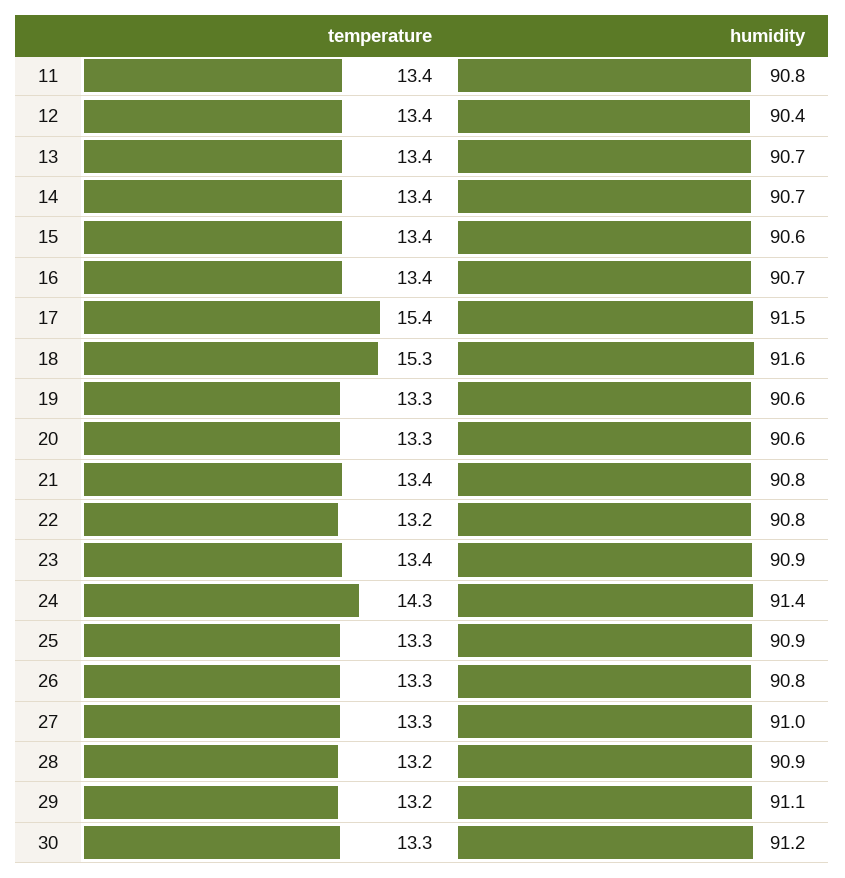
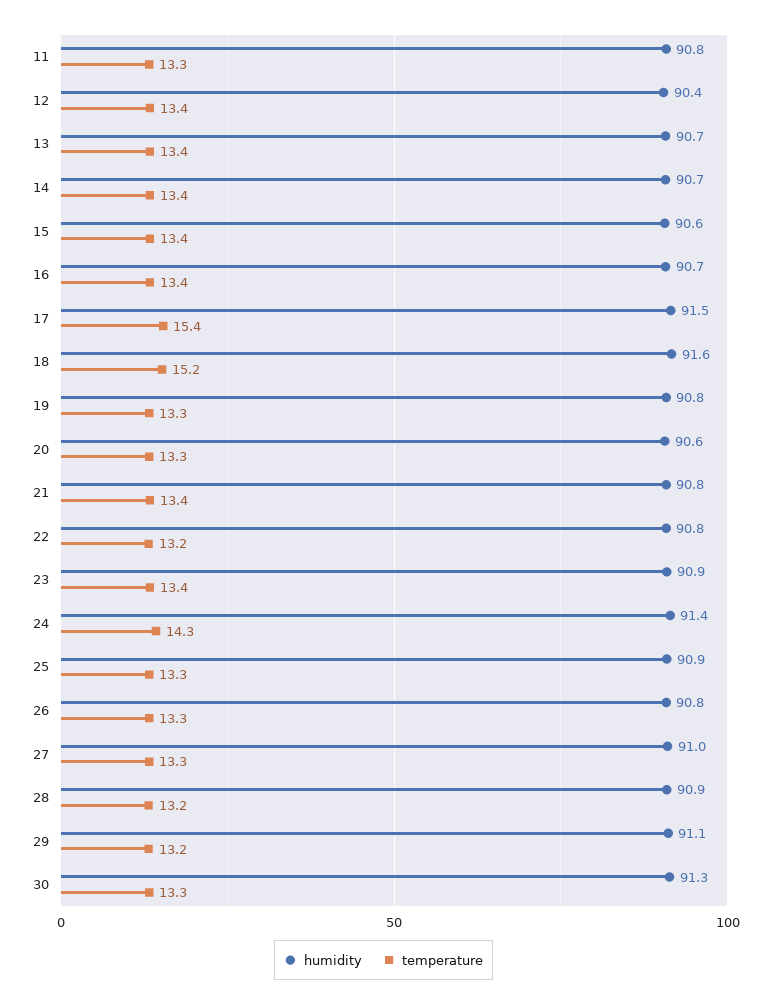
temperature, 11: 13.4 -> 13.3
temperature, 18: 15.3 -> 15.2
humidity, 19: 90.6 -> 90.8
humidity, 30: 91.2 -> 91.3

